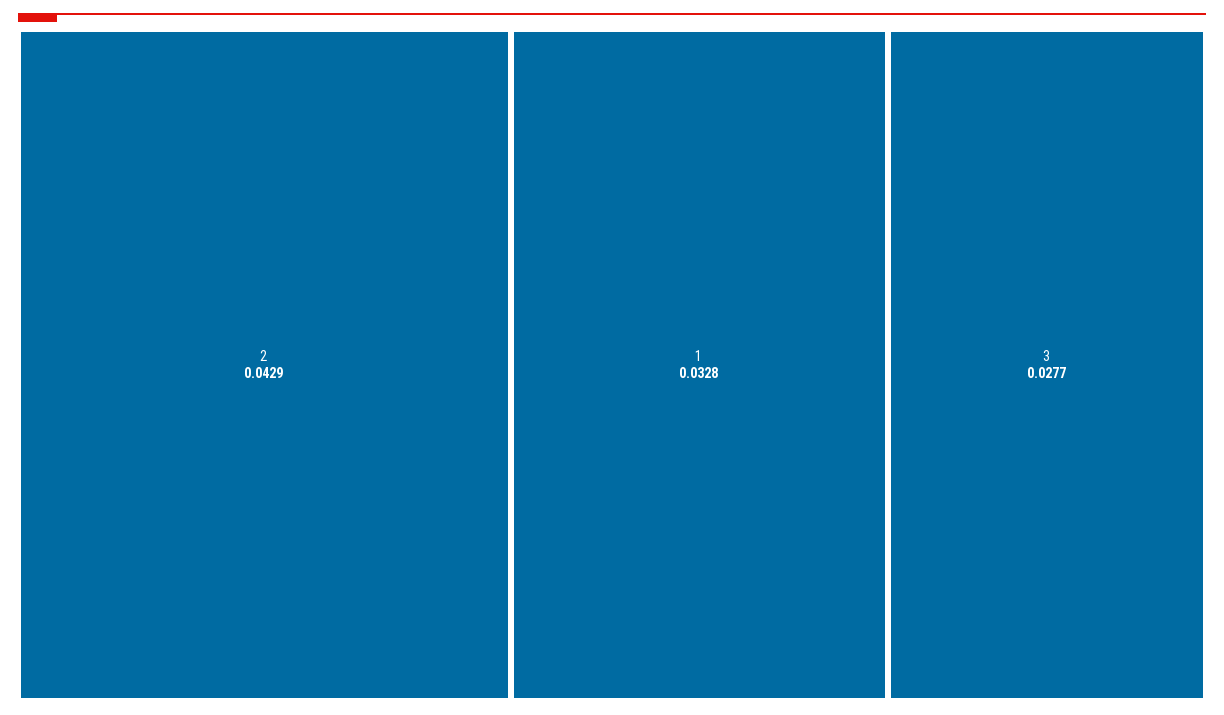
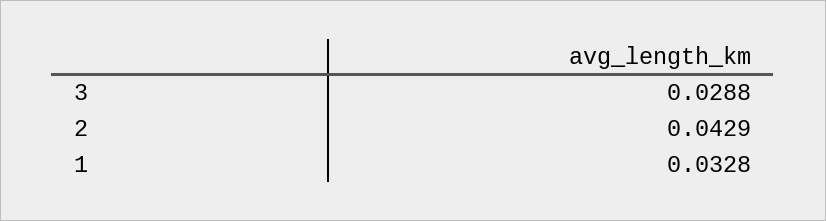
3: 0.0277 -> 0.0288

